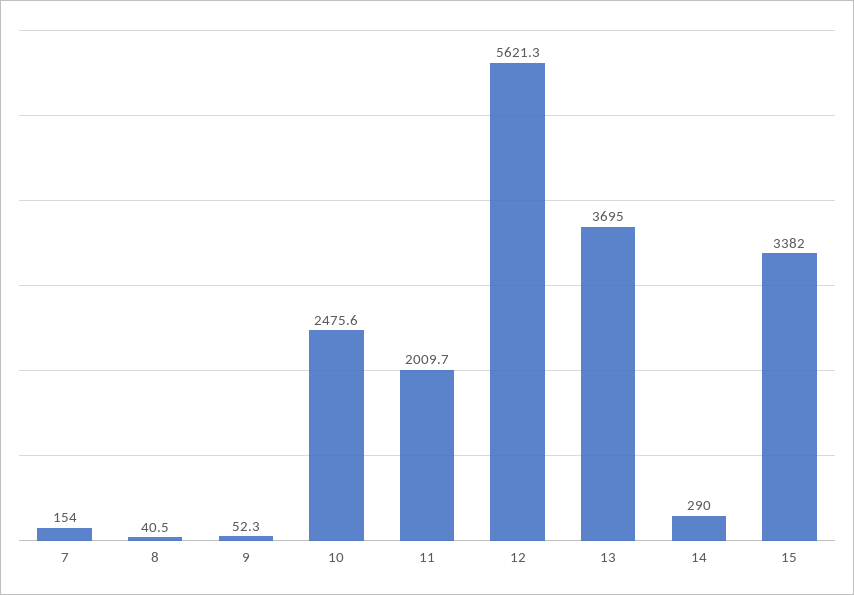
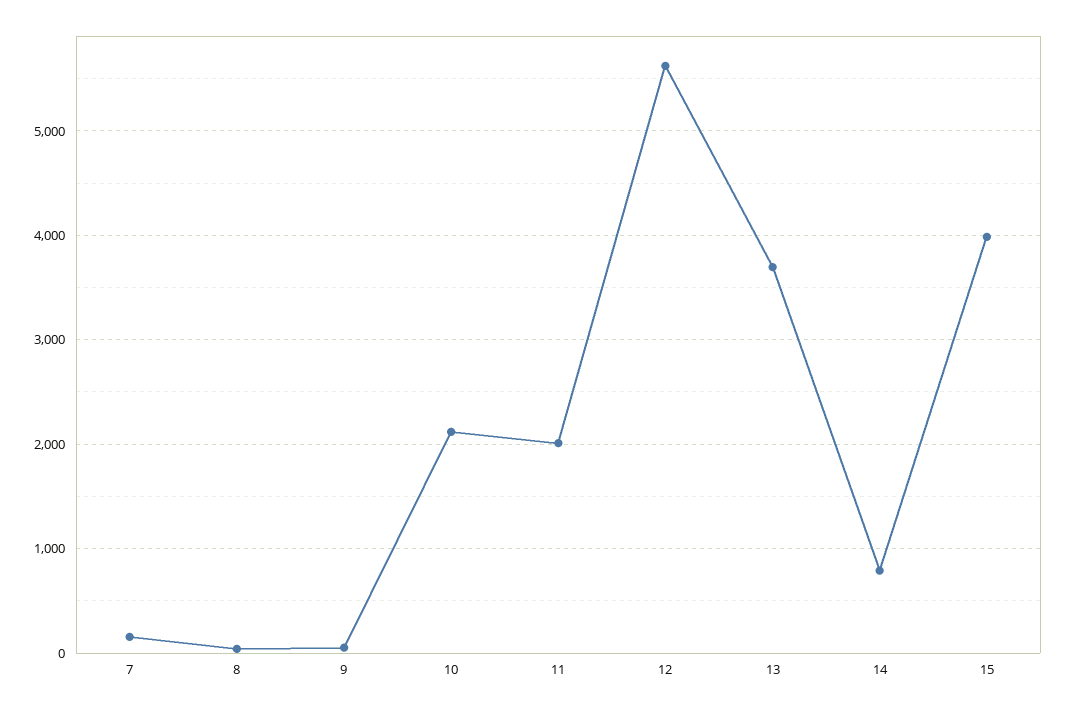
10: 2475.6 -> 2100
14: 290 -> 800
15: 3382 -> 4000

